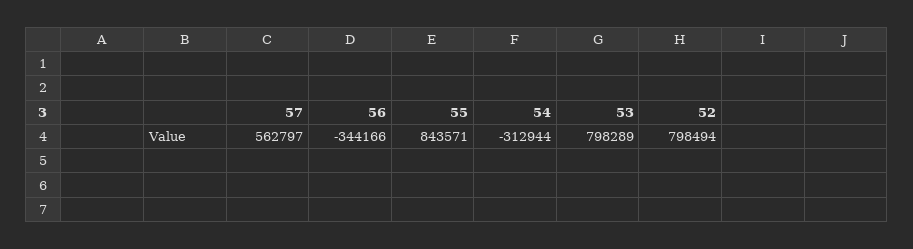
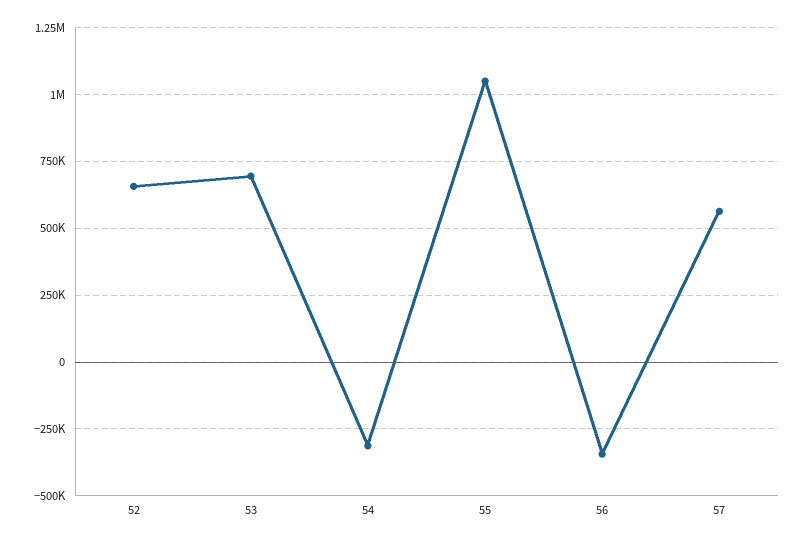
55: 843571 -> 1050000
53: 798289 -> 700000
52: 798494 -> 650000

